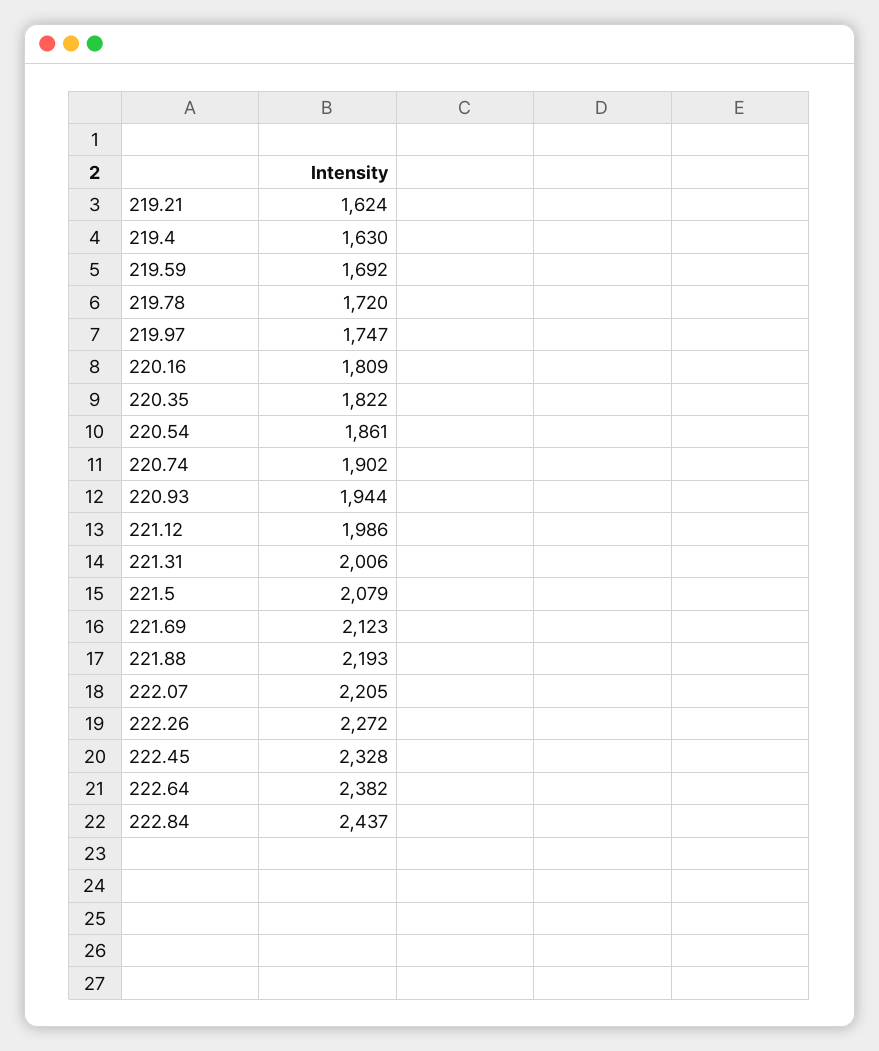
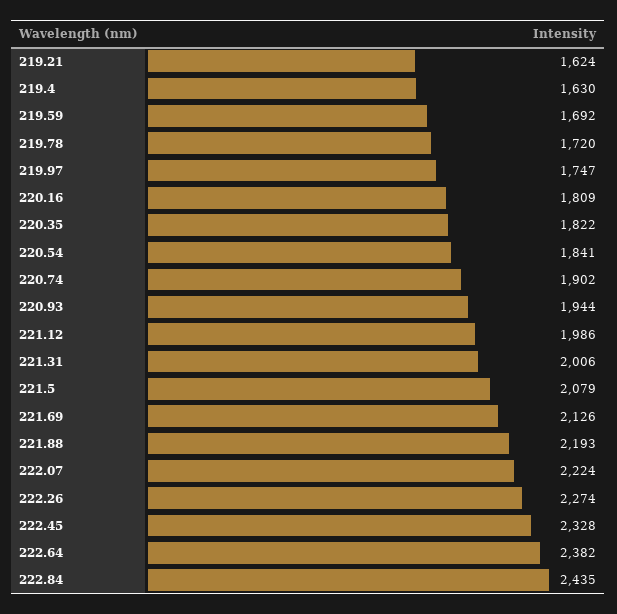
220.54: 1861 -> 1841
221.69: 2123 -> 2126
222.07: 2205 -> 2224
222.26: 2272 -> 2274
222.84: 2437 -> 2435

